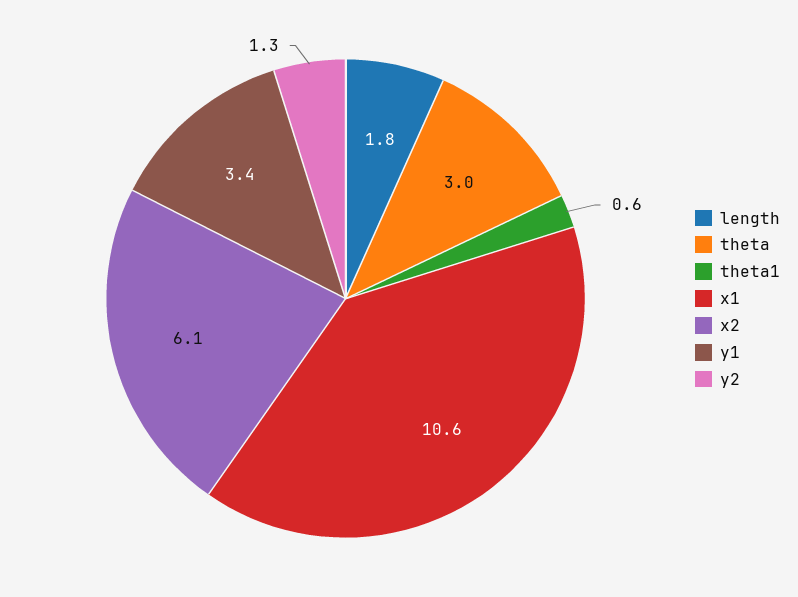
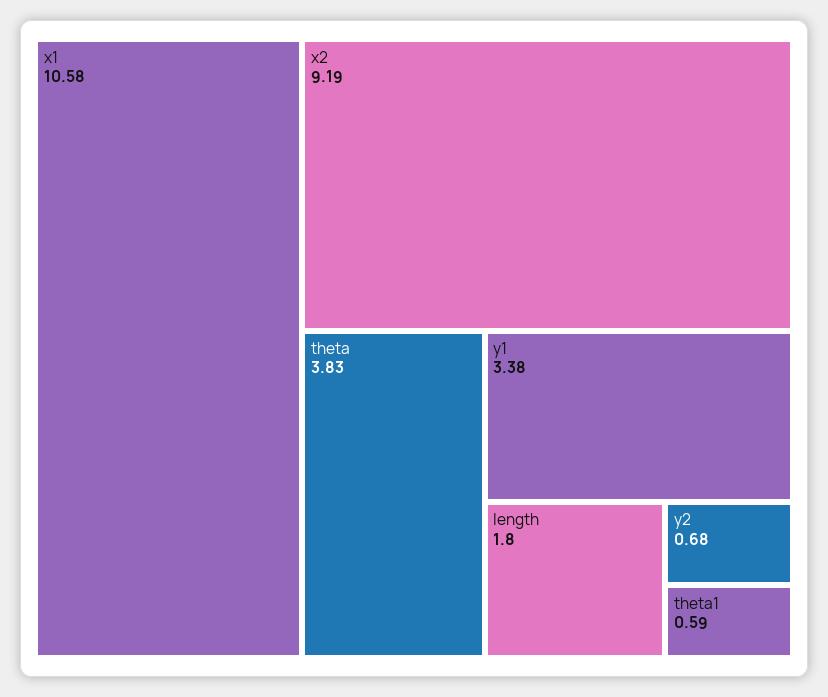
theta: 3 -> 3.83
x2: 6.1 -> 9.19
y2: 1.3 -> 0.68

